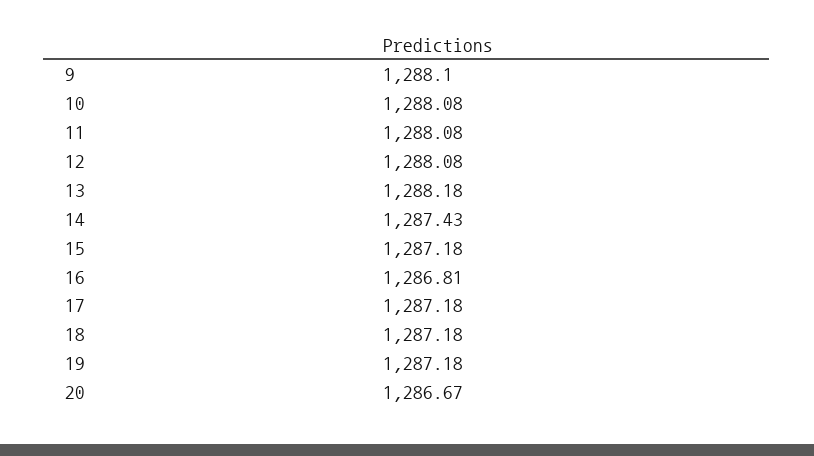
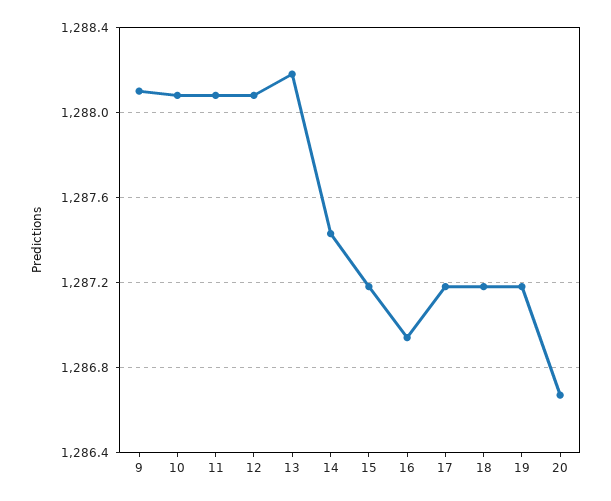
16: 1286.81 -> 1286.95

